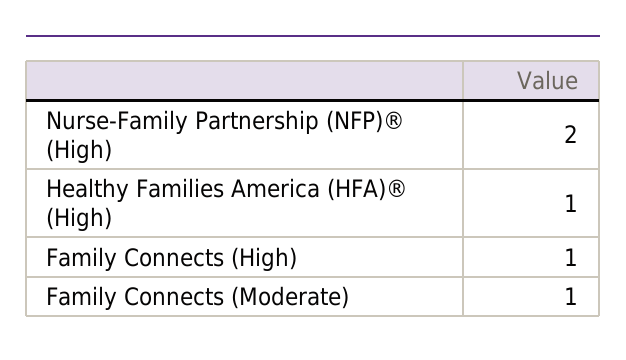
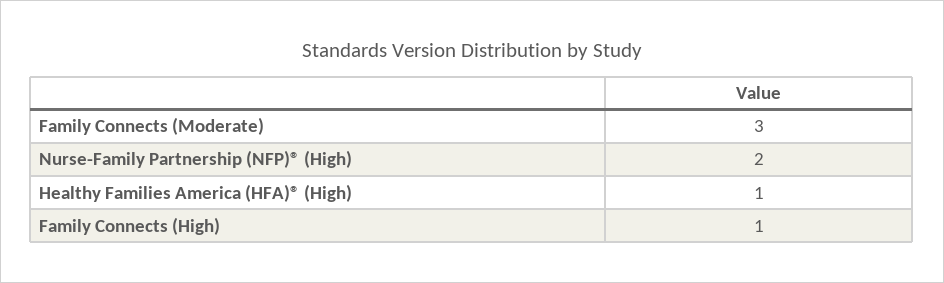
Family Connects (Moderate): 1 -> 3

